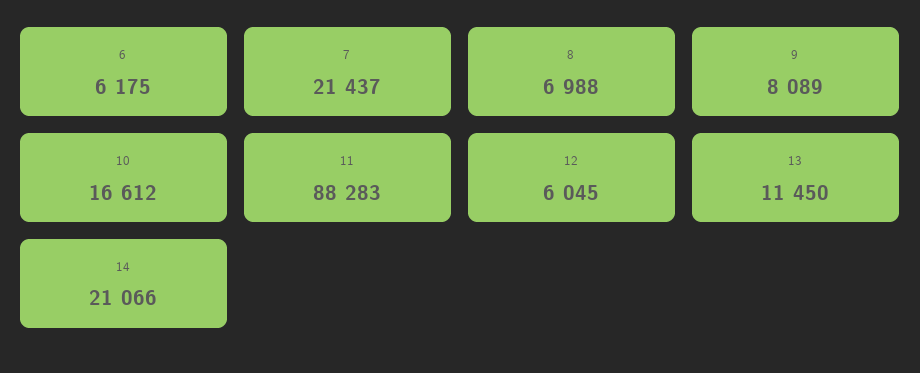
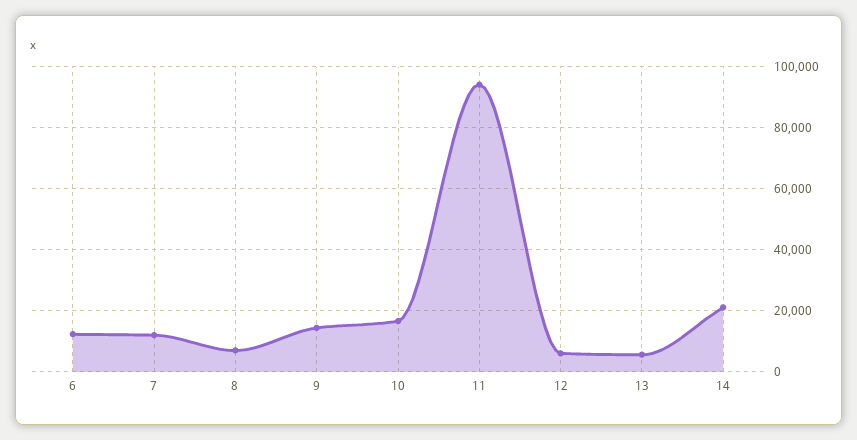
6: 6175 -> 12000
7: 21437 -> 12000
9: 8089 -> 14000
11: 88283 -> 94000
13: 11450 -> 6000

